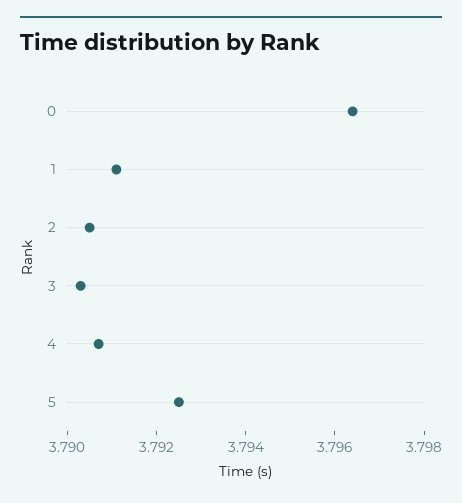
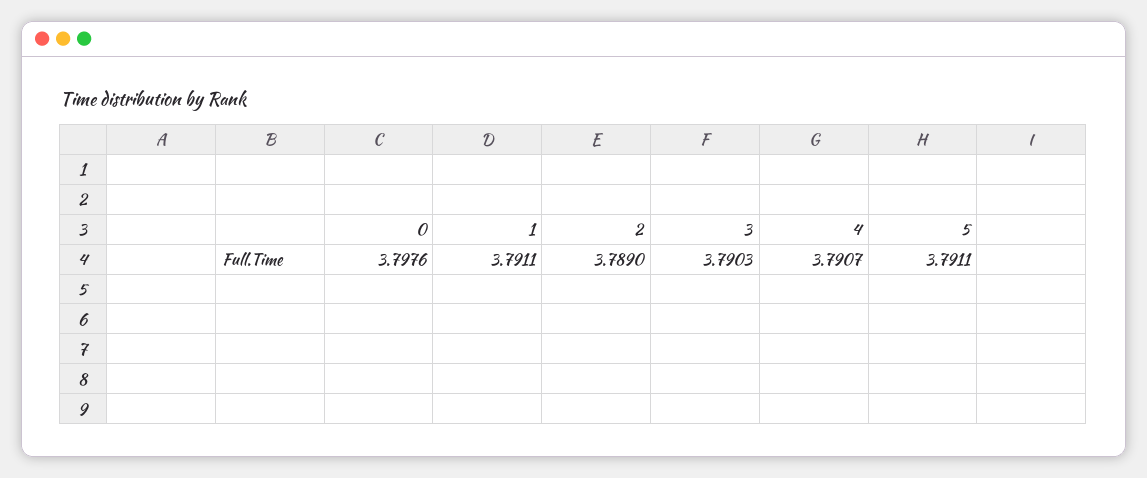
0: 3.7965 -> 3.7976
2: 3.7905 -> 3.789
5: 3.7925 -> 3.7911

